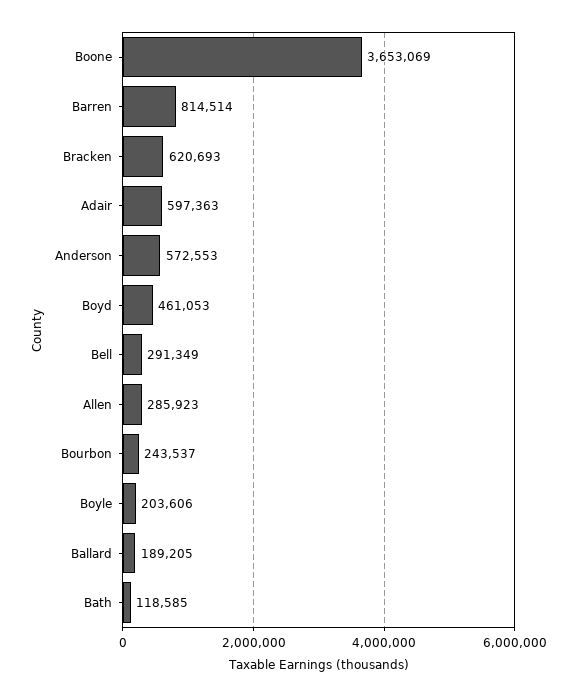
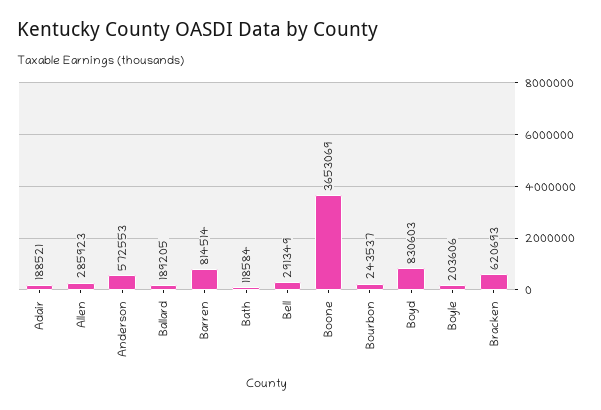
Adair: 597363 -> 188521
Boyd: 461053 -> 830603
Bath: 118585 -> 118584

